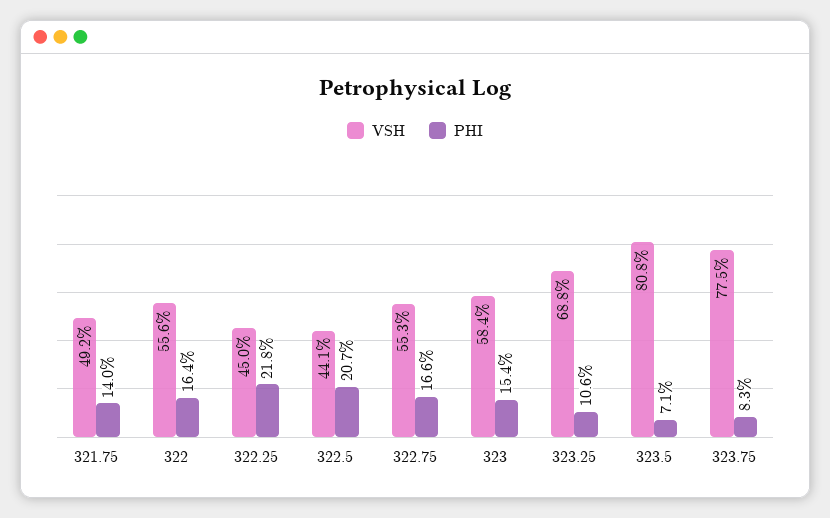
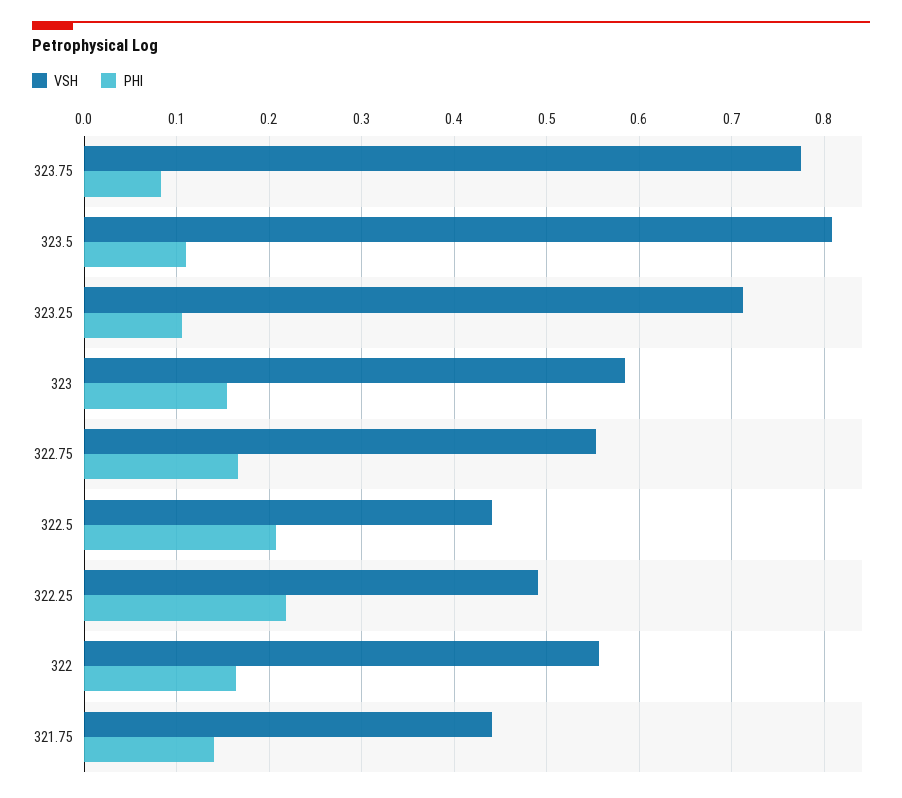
VSH, 321.75: 0.492 -> 0.44
VSH, 322.25: 0.45 -> 0.49
VSH, 323.25: 0.688 -> 0.71
PHI, 323.5: 0.071 -> 0.11

